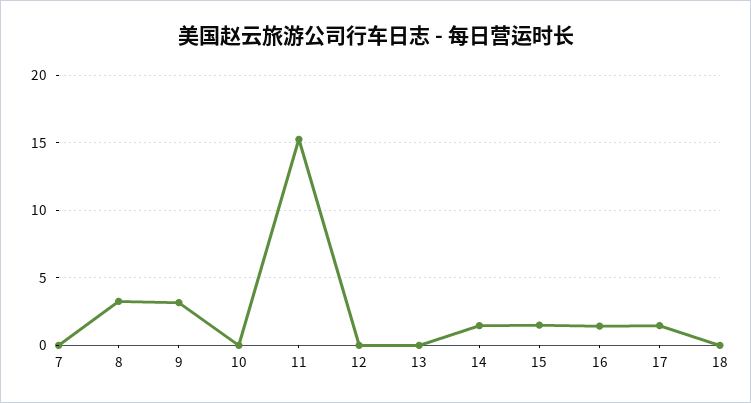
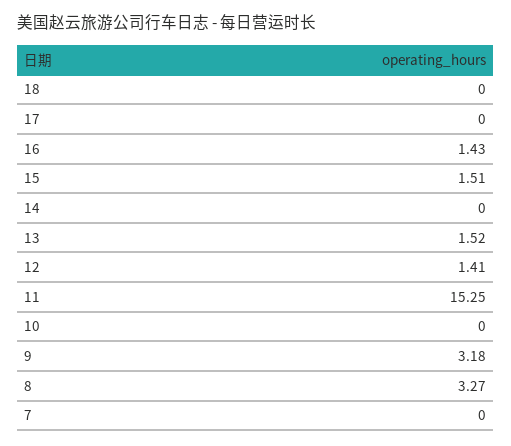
12: 0 -> 1.41
13: 0 -> 1.52
14: 1.5 -> 0
17: 1.5 -> 0

